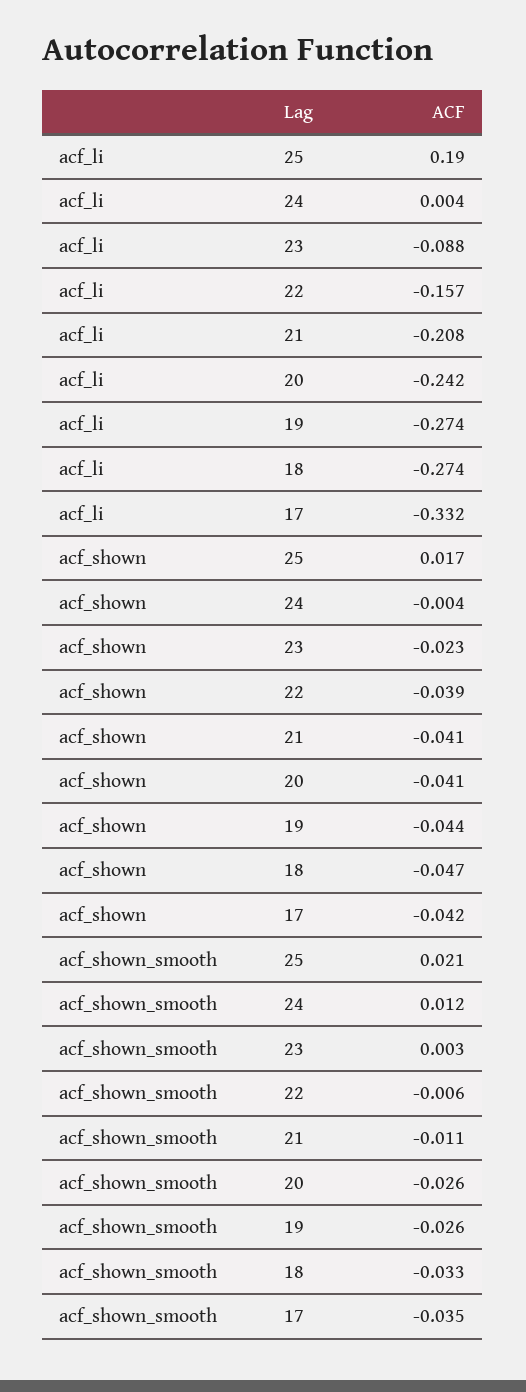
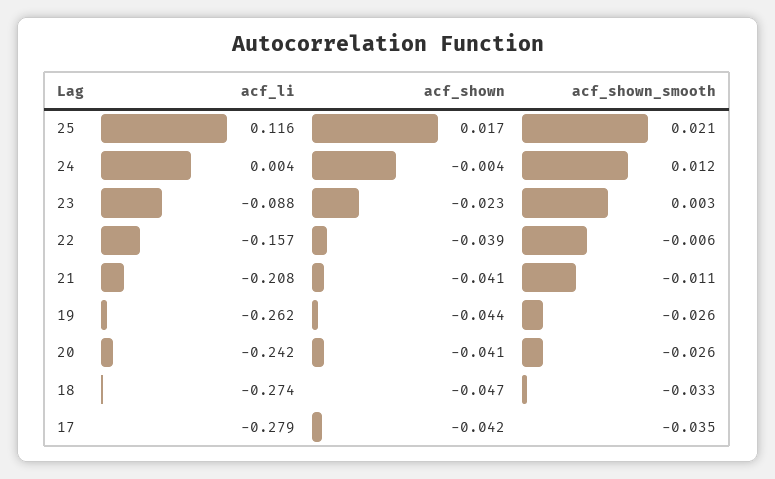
acf_li, 25: 0.19 -> 0.116
acf_li, 19: -0.274 -> -0.262
acf_li, 17: -0.332 -> -0.279

